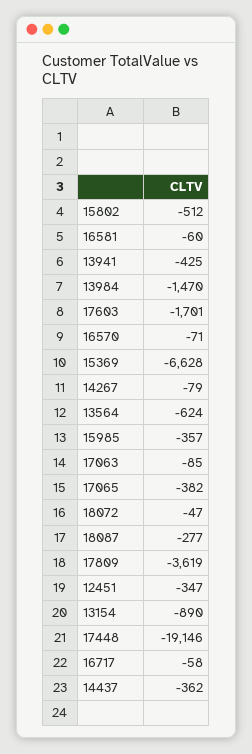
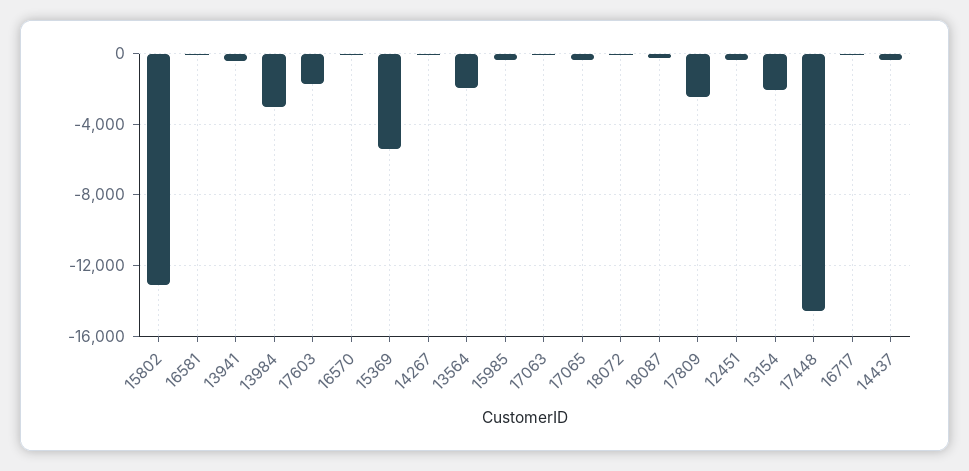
15802: -512 -> -13000
13984: -1470 -> -3000
15369: -6628 -> -5500
13564: -624 -> -2000
17809: -3619 -> -2500
13154: -890 -> -2000
17448: -19146 -> -14500

